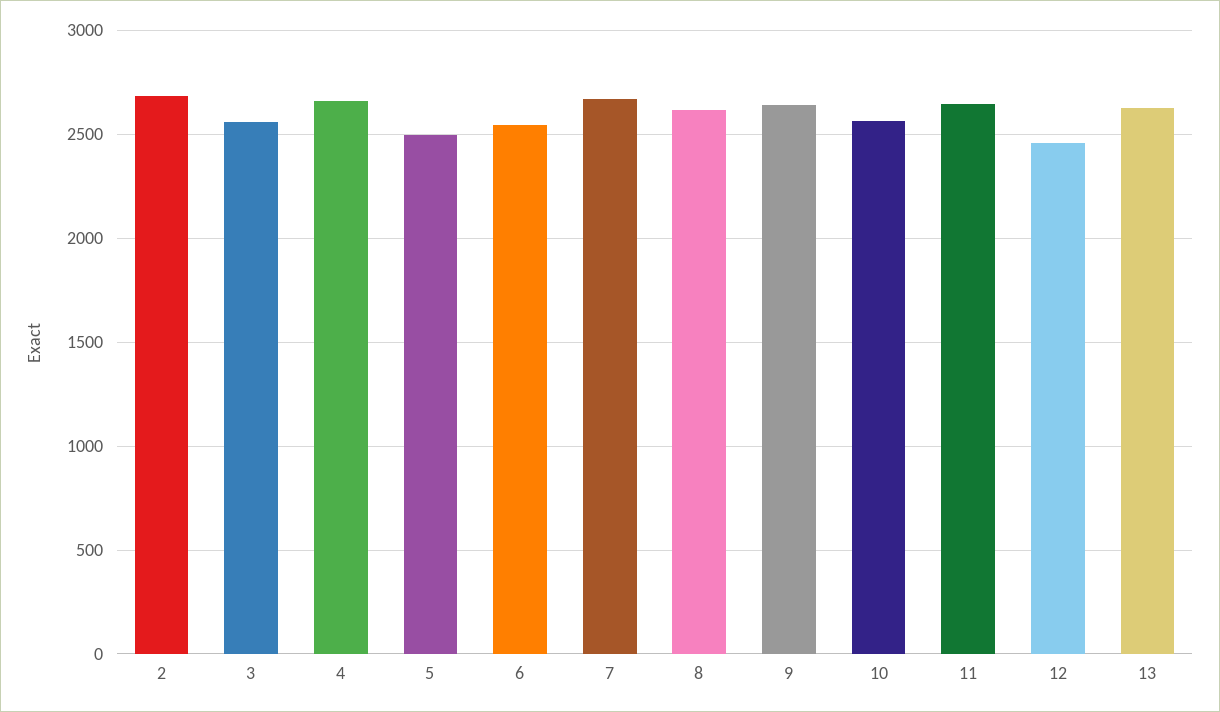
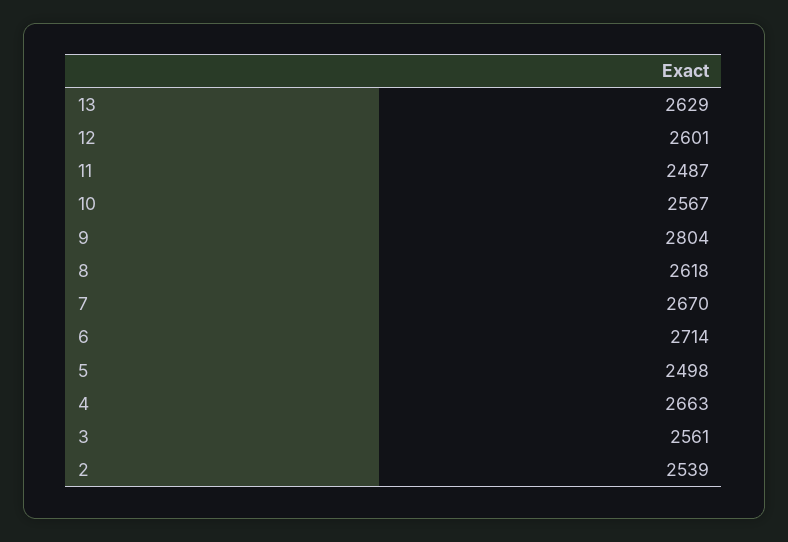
2: 2700 -> 2539
6: 2550 -> 2714
9: 2650 -> 2804
11: 2650 -> 2487
12: 2450 -> 2601

